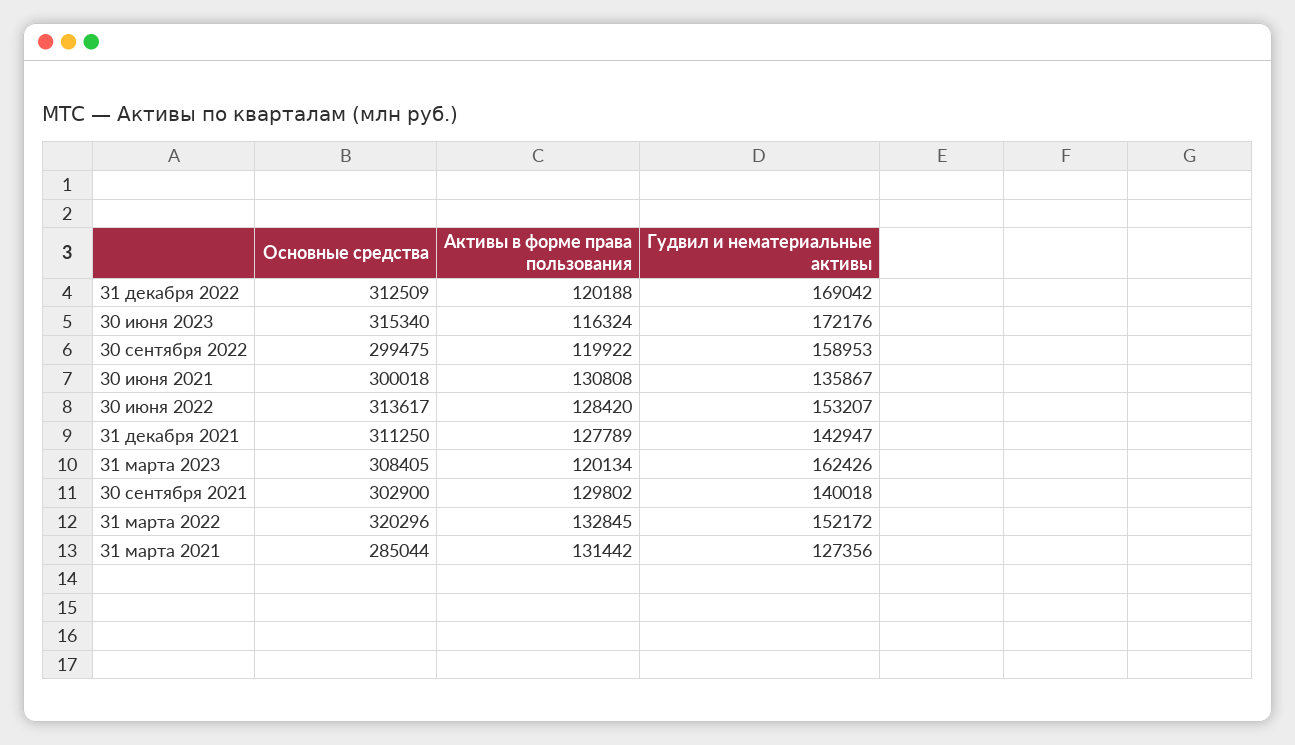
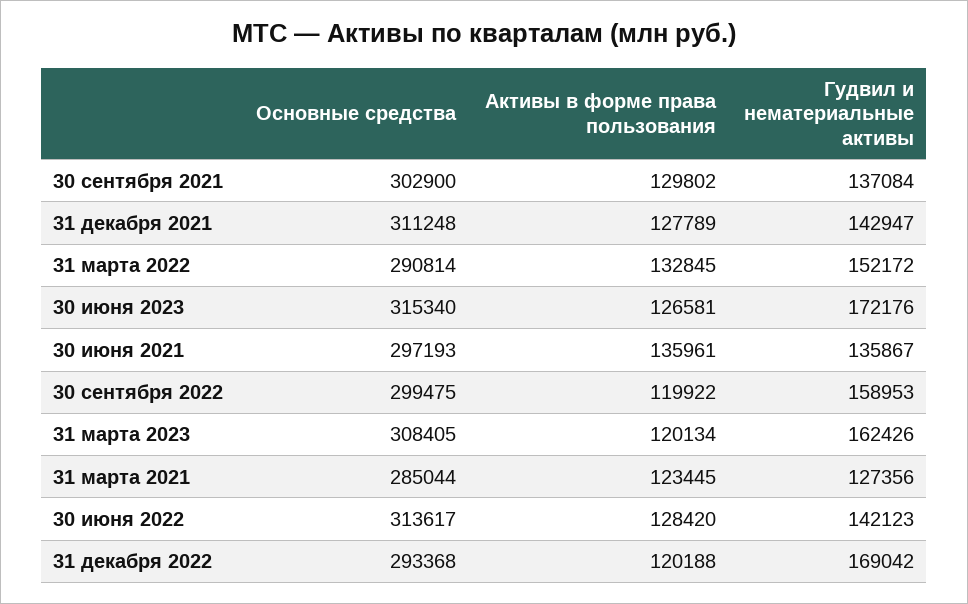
Основные средства, 31 декабря 2022: 312509 -> 293368
Активы в форме права пользования, 30 июня 2023: 116324 -> 126581
Основные средства, 30 июня 2021: 300018 -> 297193
Активы в форме права пользования, 30 июня 2021: 130808 -> 135961
Гудвил и нематериальные активы, 30 июня 2022: 153207 -> 142123
Основные средства, 31 декабря 2021: 311250 -> 311248
Гудвил и нематериальные активы, 30 сентября 2021: 140018 -> 137084
Основные средства, 31 марта 2022: 320296 -> 290814
Активы в форме права пользования, 31 марта 2021: 131442 -> 123445

